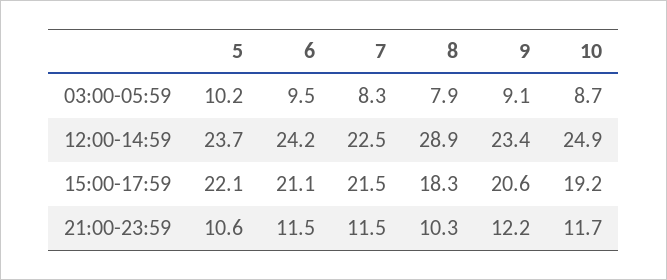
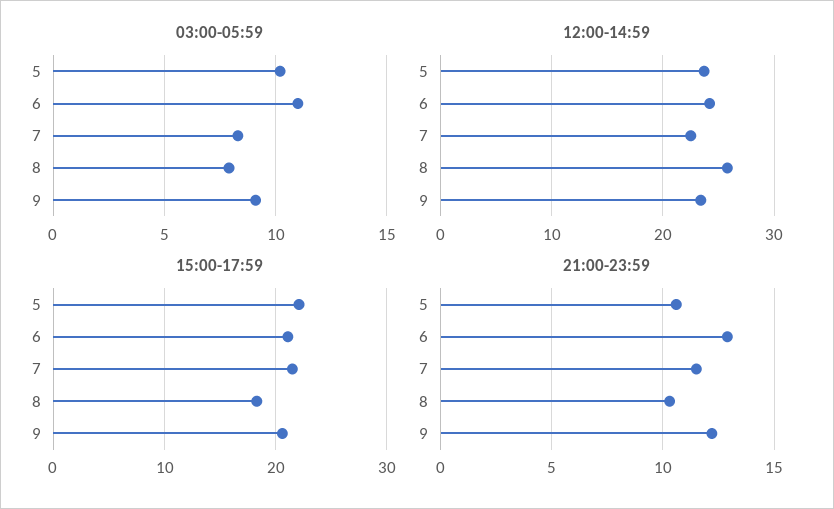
03:00-05:59, 6: 9.5 -> 11
03:00-05:59, 10: 8.7 -> none
12:00-14:59, 8: 28.9 -> 26
12:00-14:59, 10: 24.9 -> none
15:00-17:59, 10: 19.2 -> none
21:00-23:59, 6: 11.5 -> 13
21:00-23:59, 10: 11.7 -> none

